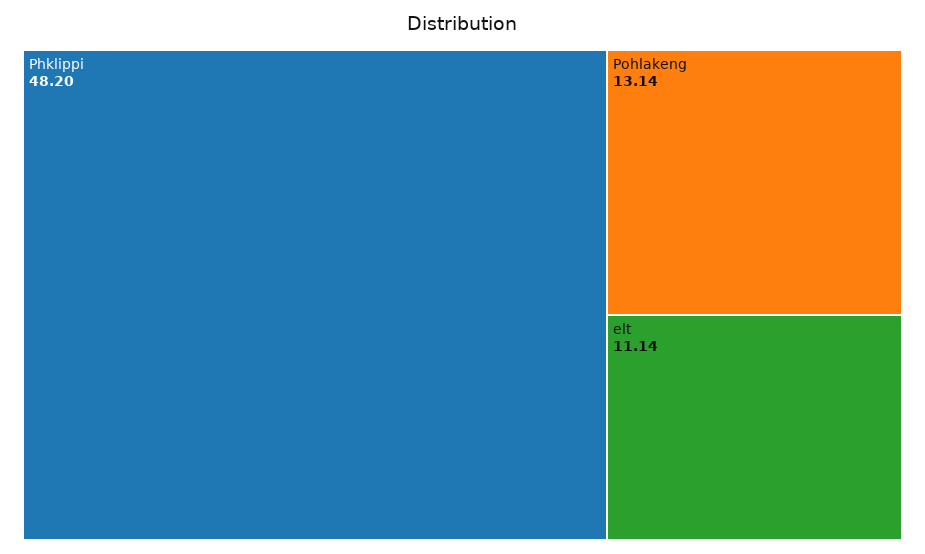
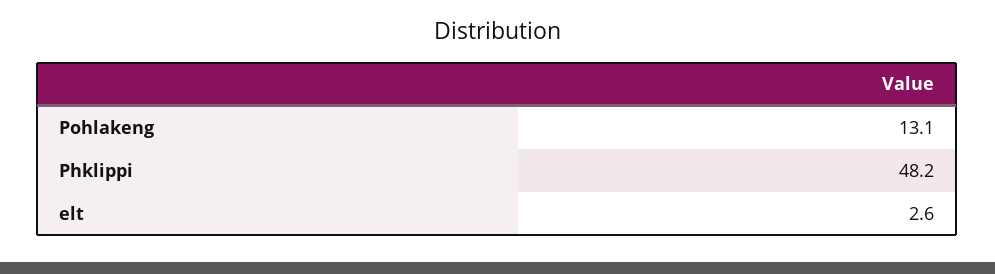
elt: 11.14 -> 2.6

